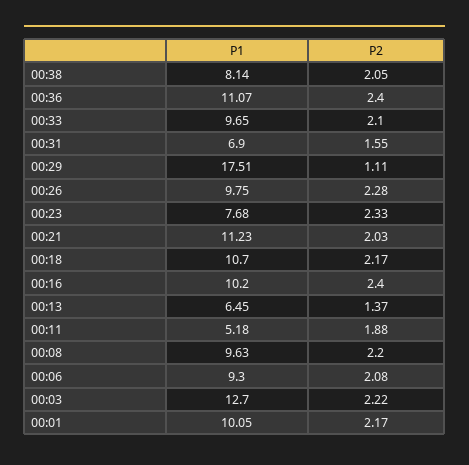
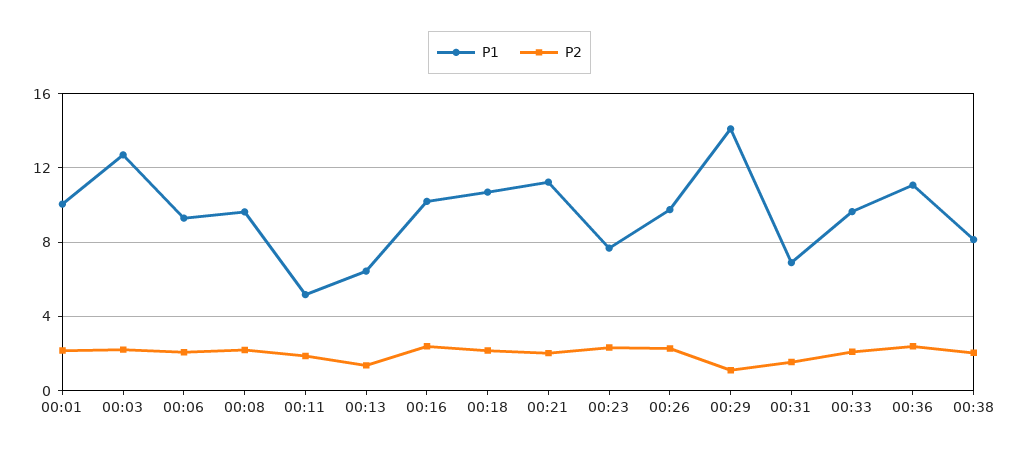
P1, 00:29: 17.51 -> 14

